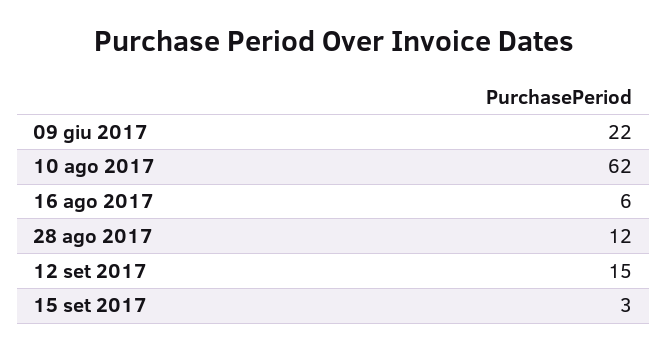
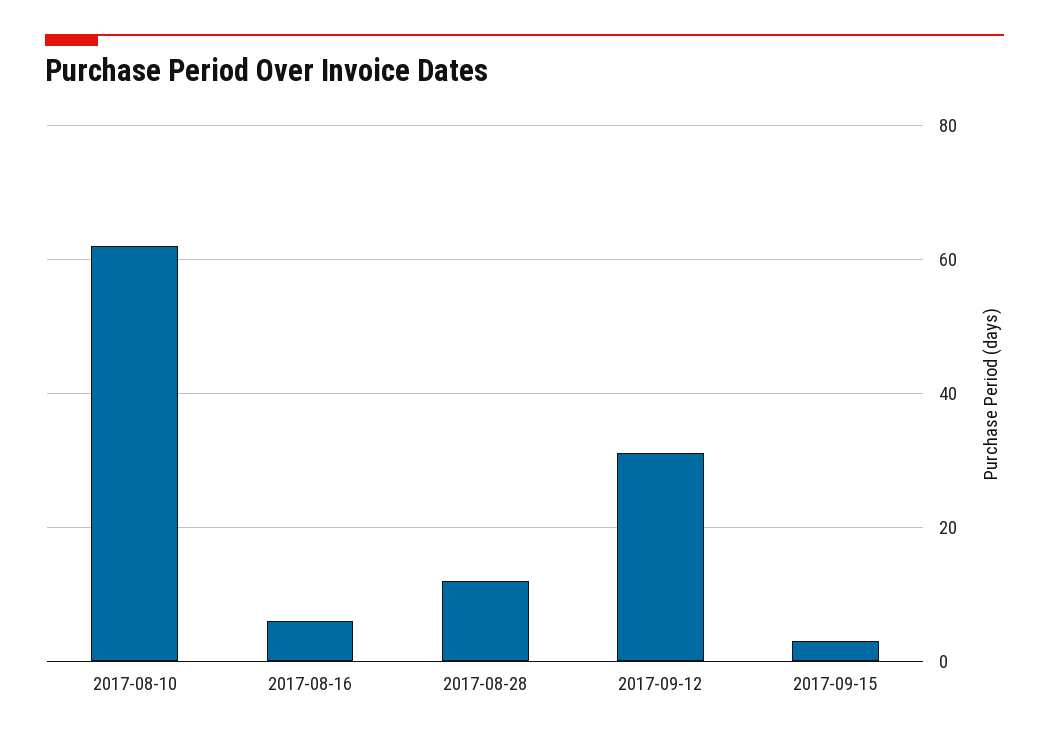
09 giu 2017: 22 -> none
12 set 2017: 15 -> 30

